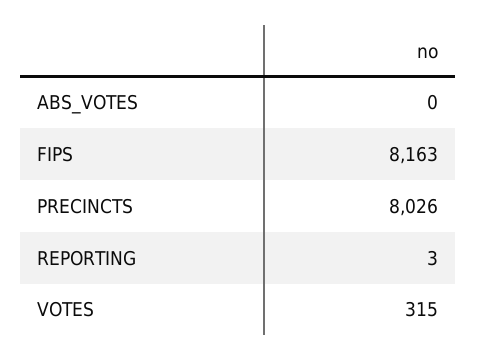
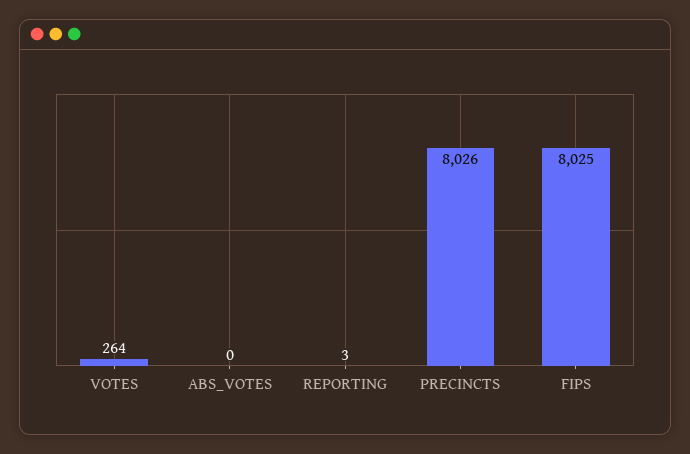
FIPS: 8163 -> 8025
VOTES: 315 -> 264

